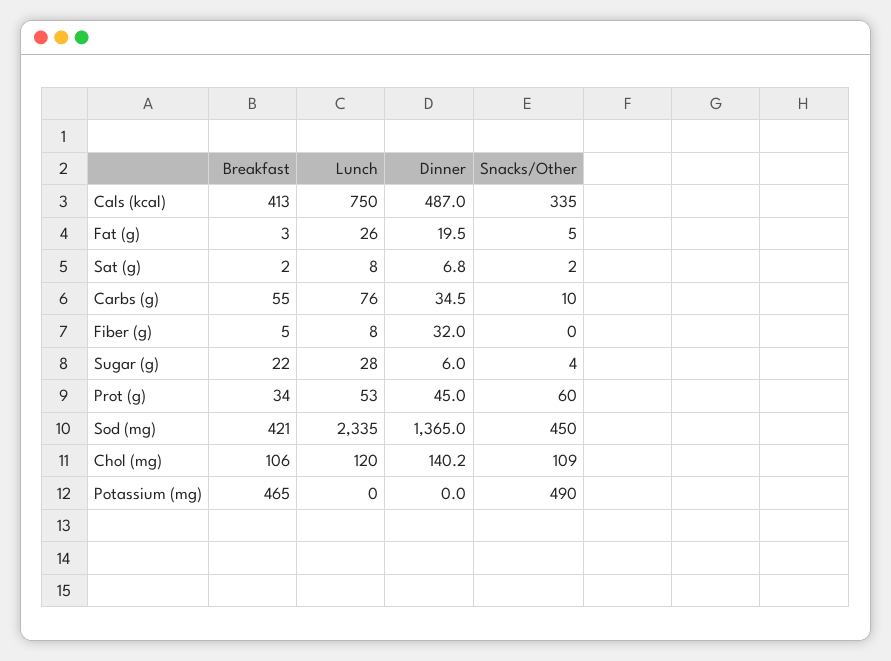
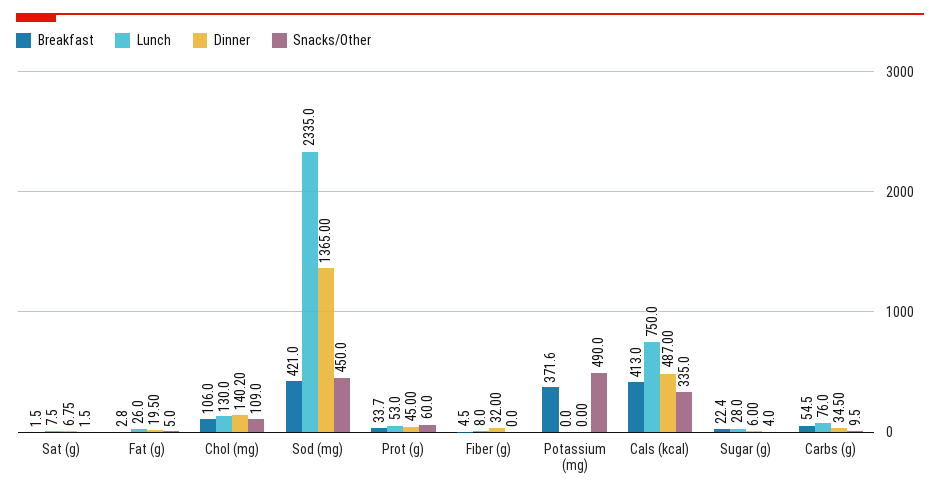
Lunch, Chol (mg): 120 -> 130
Breakfast, Potassium (mg): 465 -> 371.6

